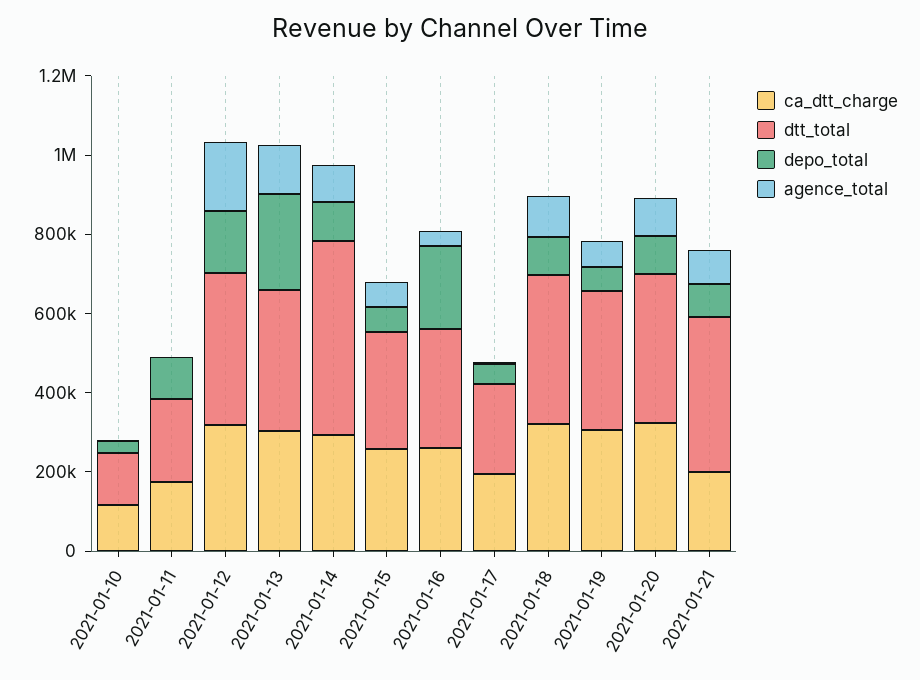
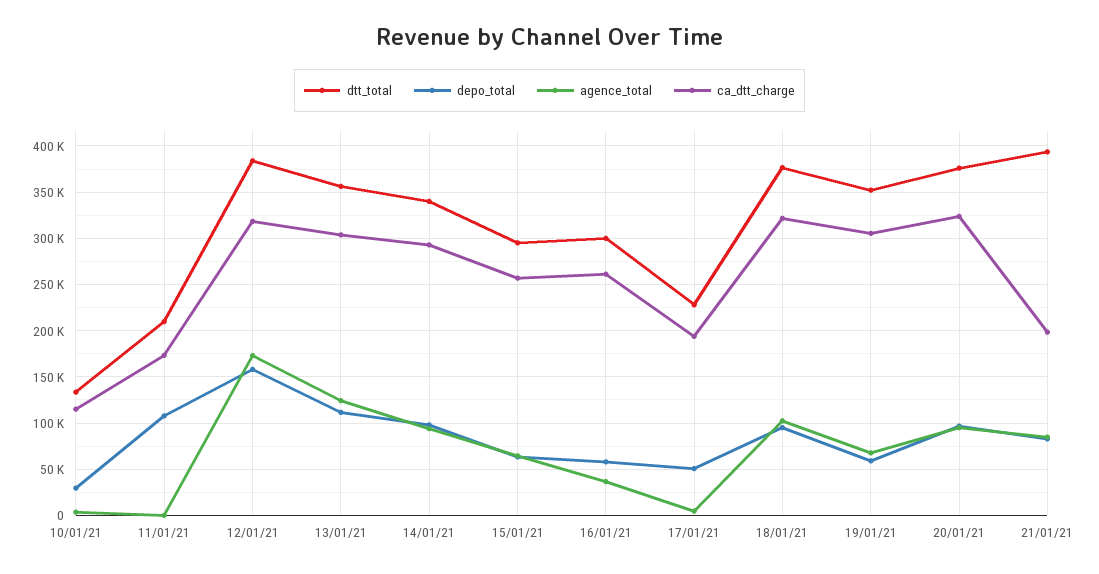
depo_total, 2021-01-13: 250000 -> 110000
dtt_total, 2021-01-14: 500000 -> 340000
depo_total, 2021-01-16: 200000 -> 60000

